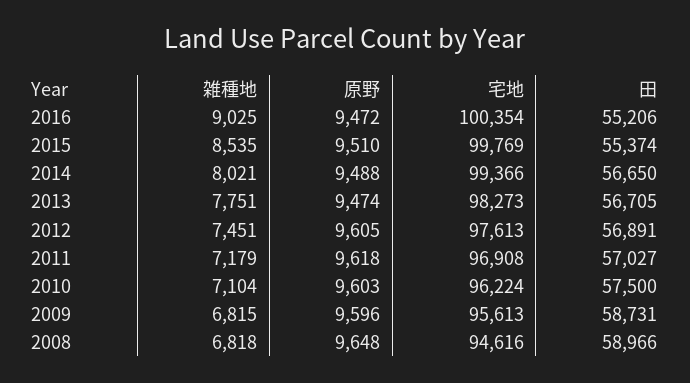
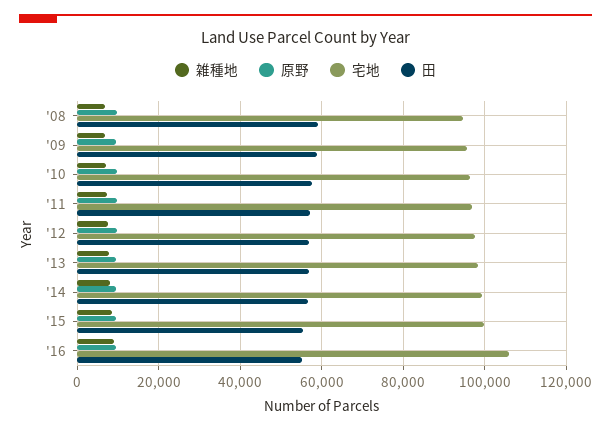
宅地, 2016: 100354 -> 106000

